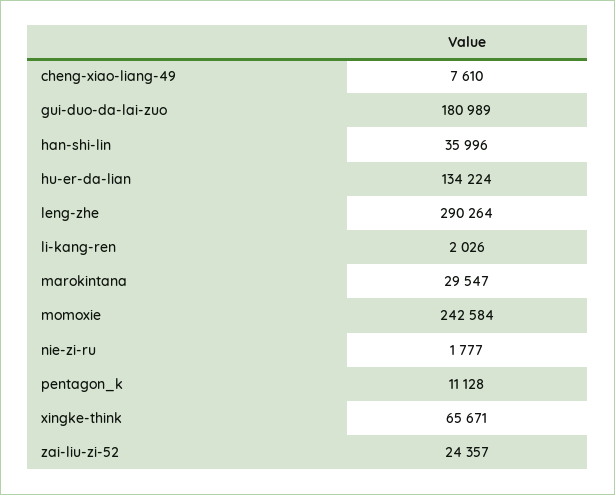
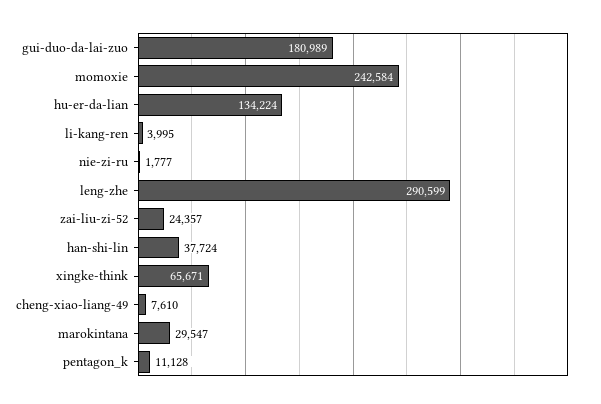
han-shi-lin: 35996 -> 37724
leng-zhe: 290264 -> 290599
li-kang-ren: 2026 -> 3995

